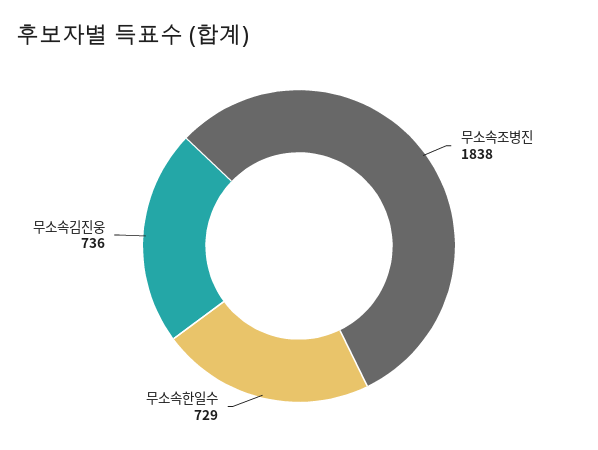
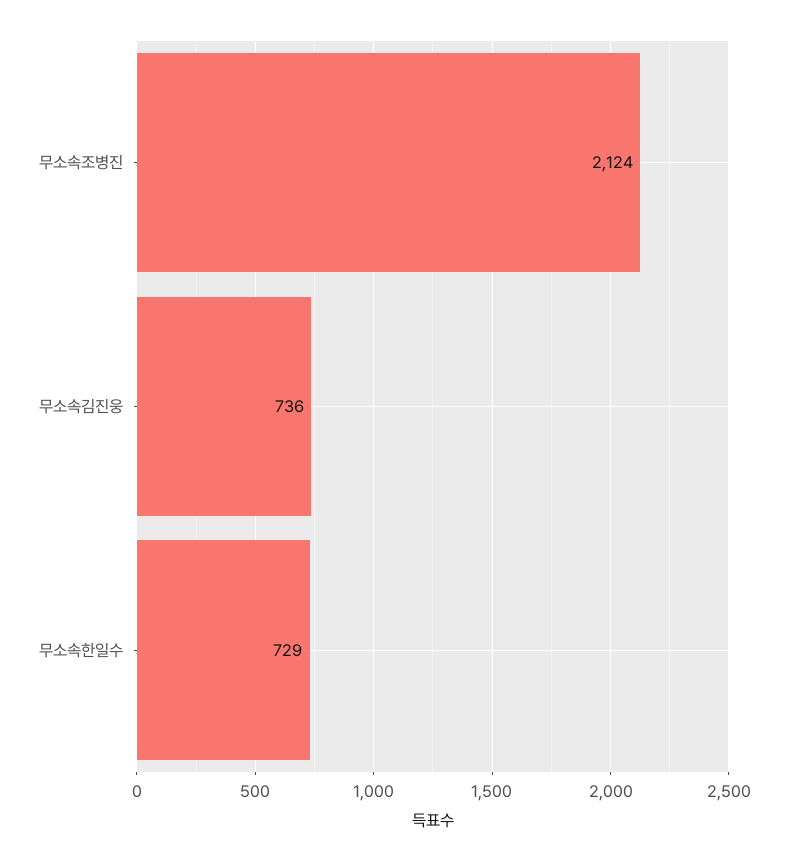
무소속조병진: 1838 -> 2124

